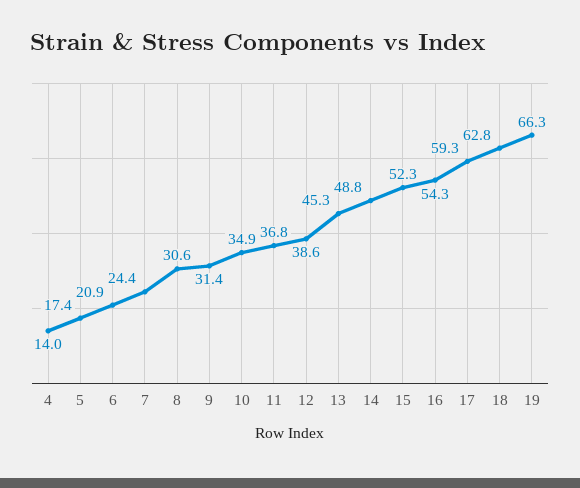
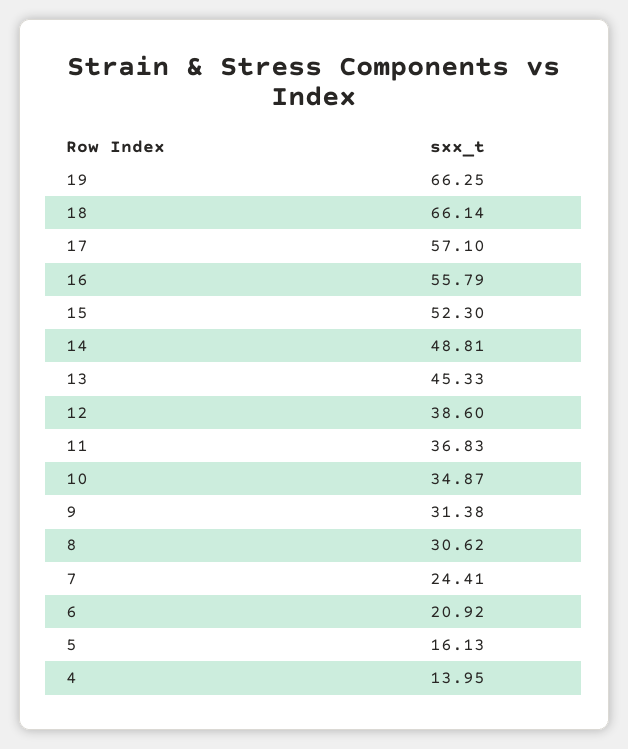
5: 17.4 -> 16.13
16: 54.3 -> 55.79
17: 59.3 -> 57.1
18: 62.8 -> 66.14

